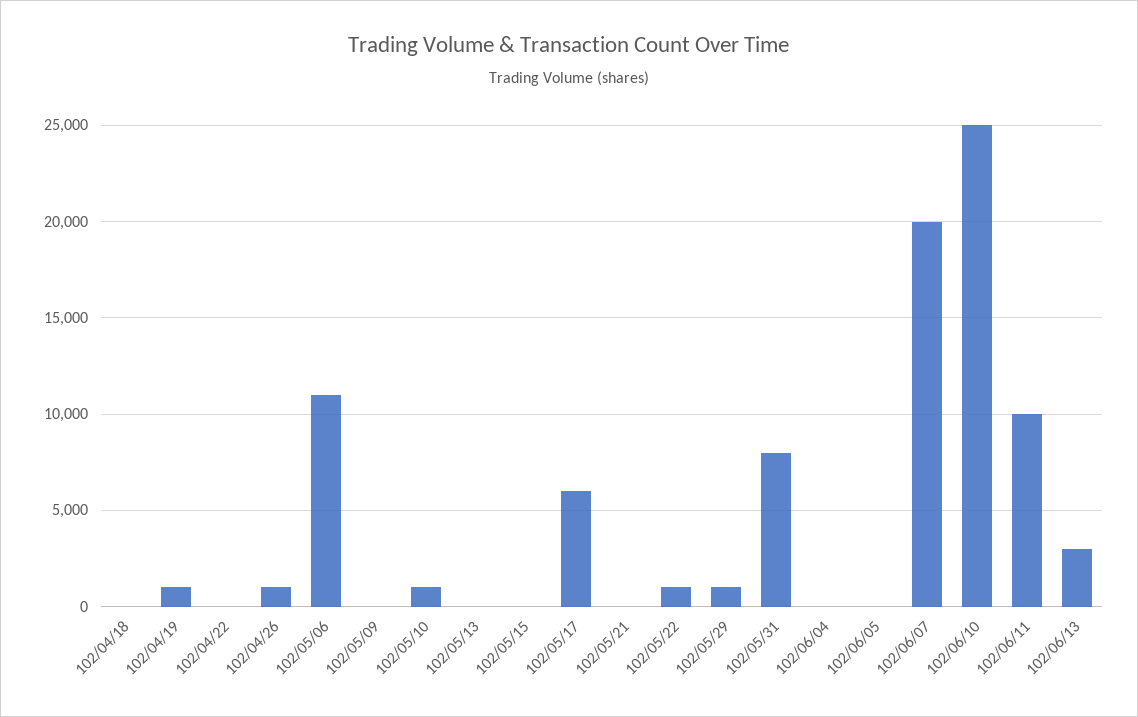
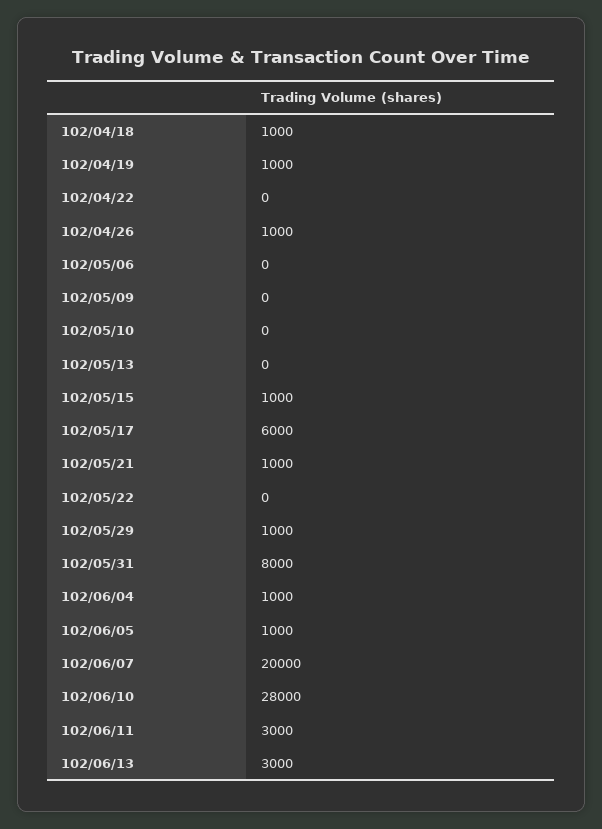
102/04/18: 0 -> 1000
102/05/06: 11000 -> 0
102/05/10: 1000 -> 0
102/05/15: 0 -> 1000
102/05/21: 0 -> 1000
102/05/22: 1000 -> 0
102/06/04: 0 -> 1000
102/06/05: 0 -> 1000
102/06/10: 25000 -> 28000
102/06/11: 10000 -> 3000

